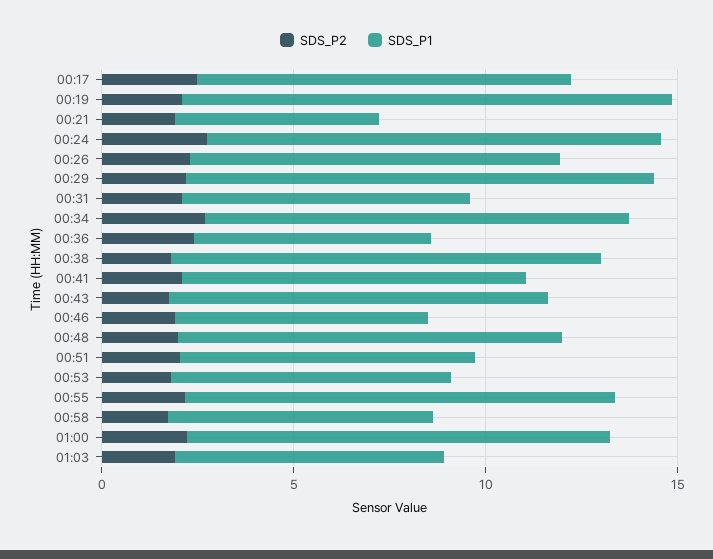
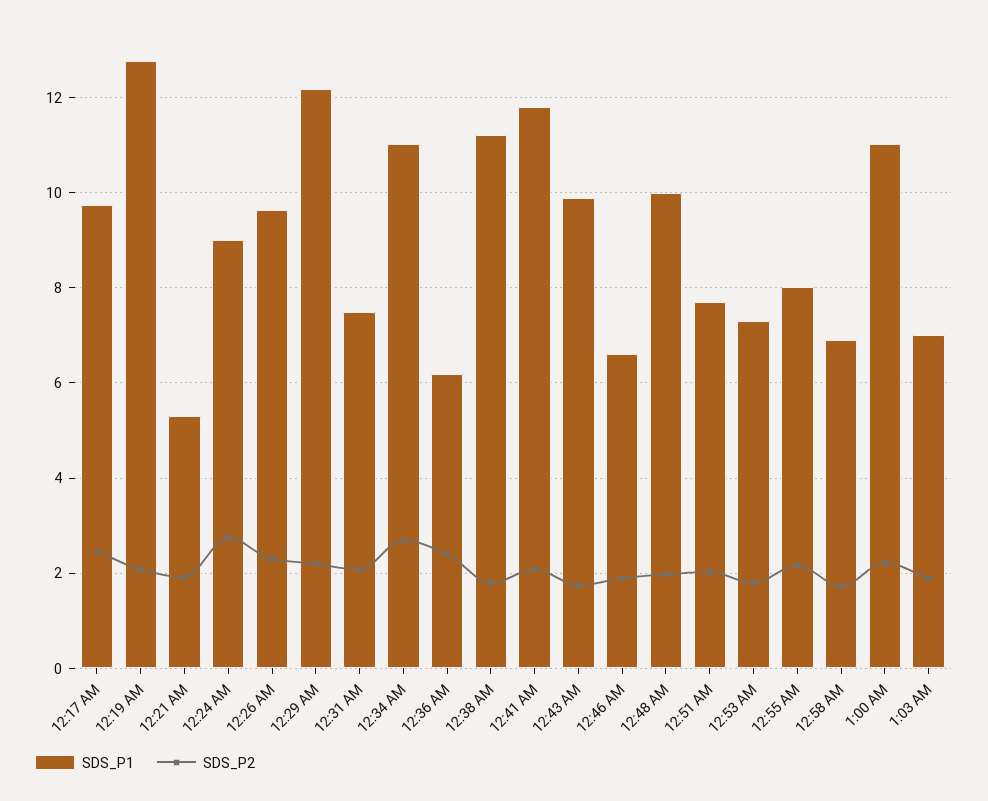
SDS_P1, 00:24: 12 -> 9
SDS_P1, 00:41: 9 -> 11.8
SDS_P1, 00:55: 11 -> 8

